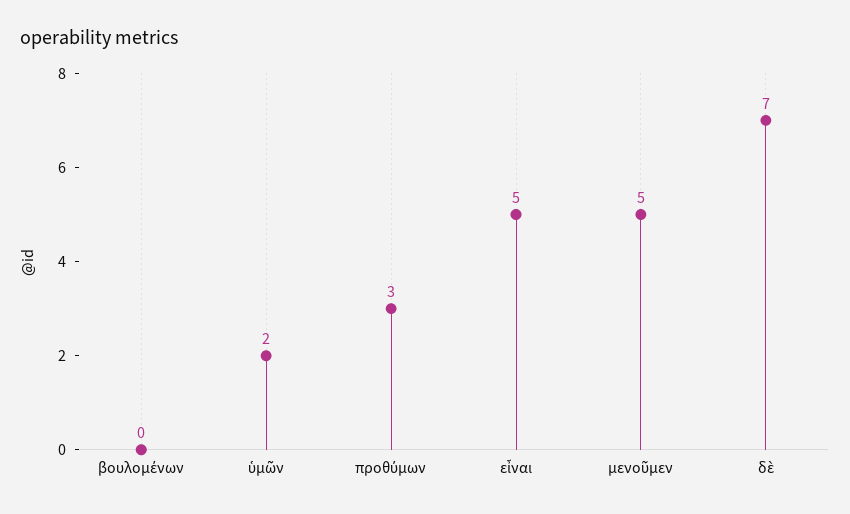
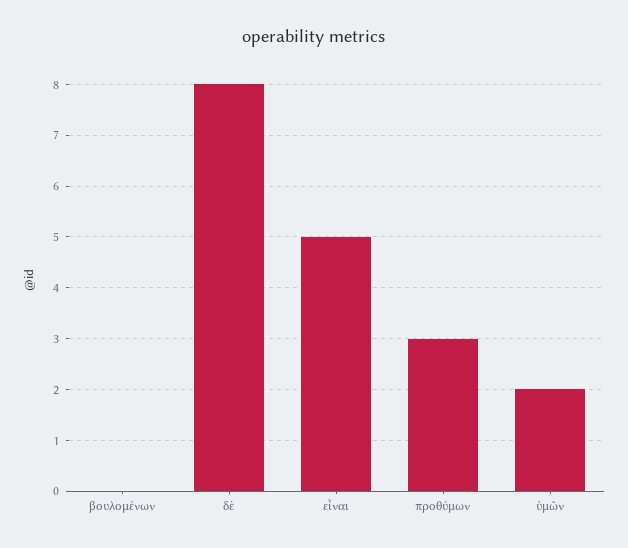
μενοῦμεν: 5 -> none
δὲ: 7 -> 8

